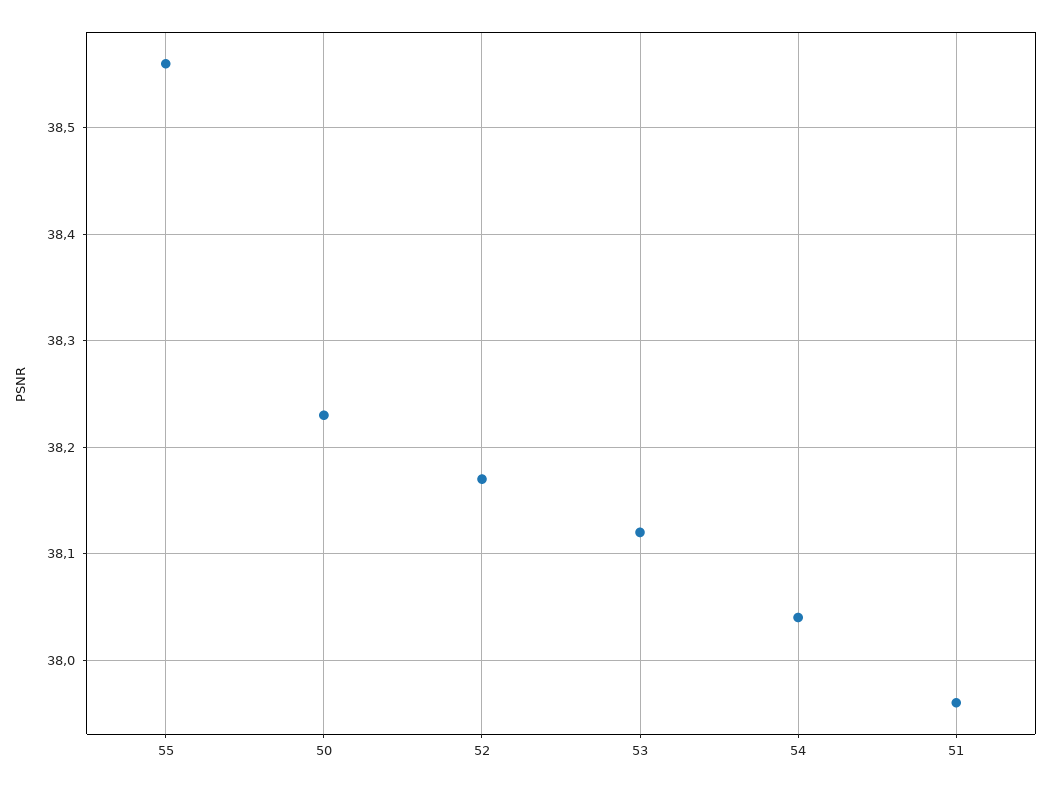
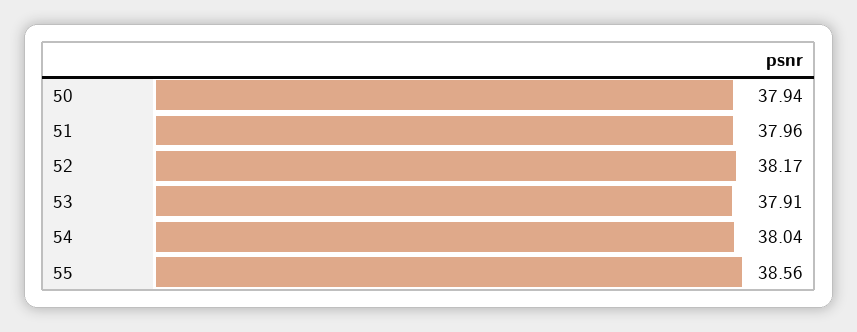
50: 38.23 -> 37.94
53: 38.12 -> 37.91

